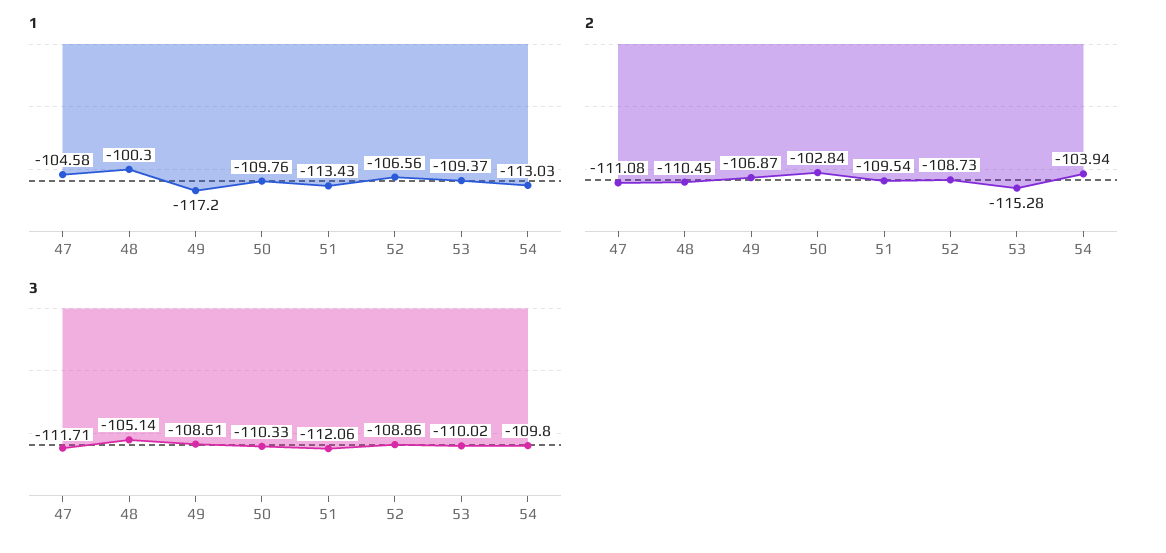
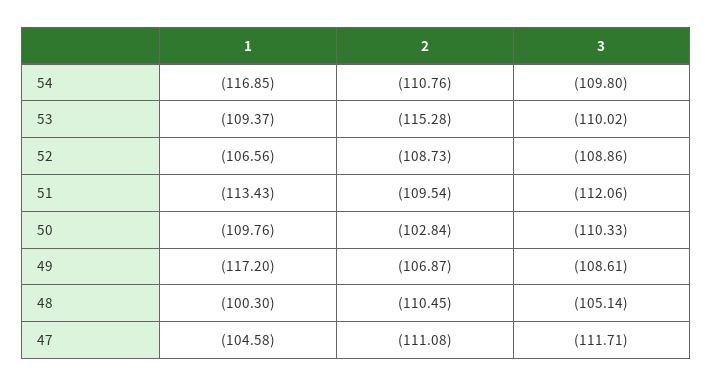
1, 54: -113.03 -> -116.85
2, 54: -103.94 -> -110.76

